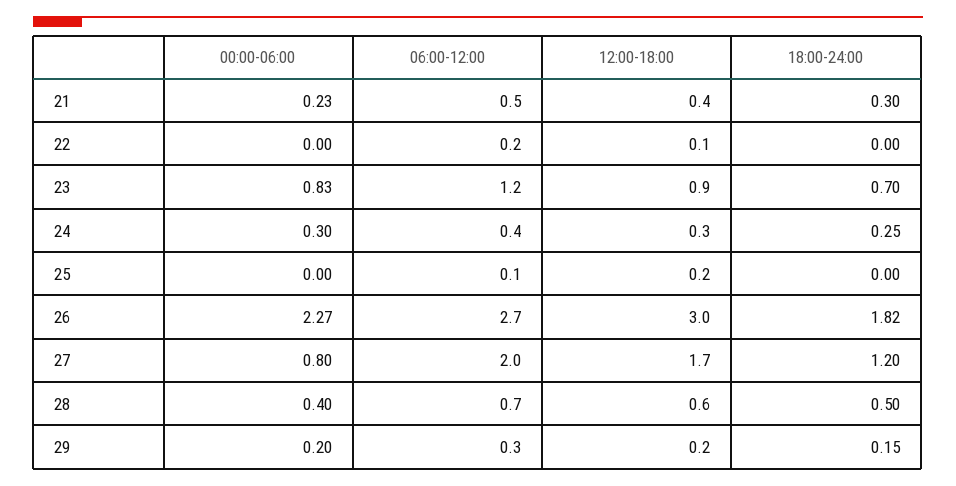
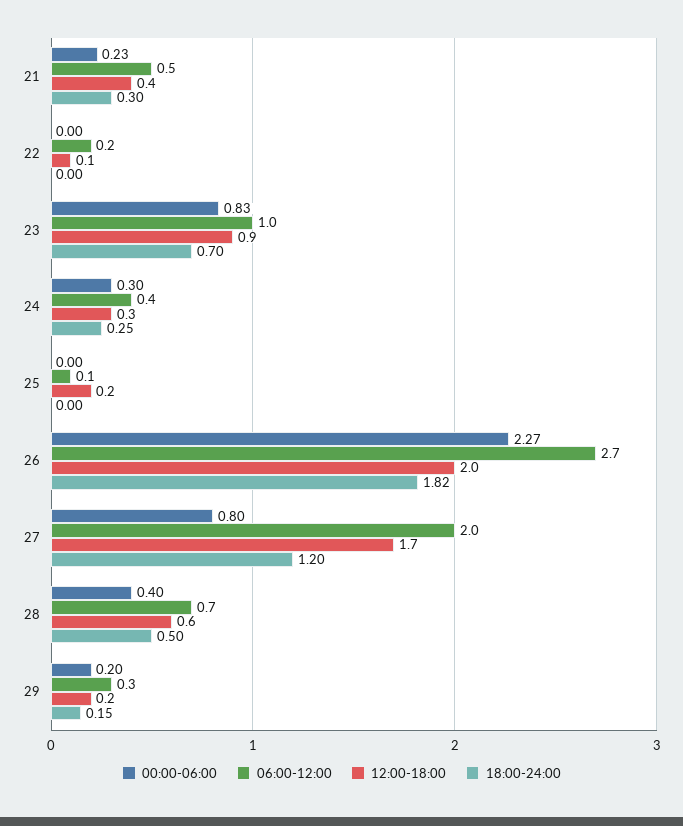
06:00-12:00, 23: 1.2 -> 1
12:00-18:00, 26: 3 -> 2

